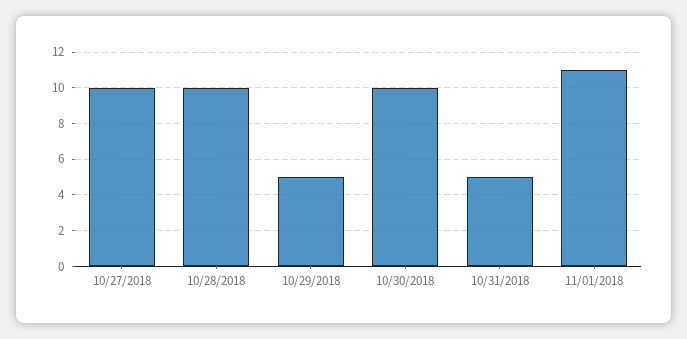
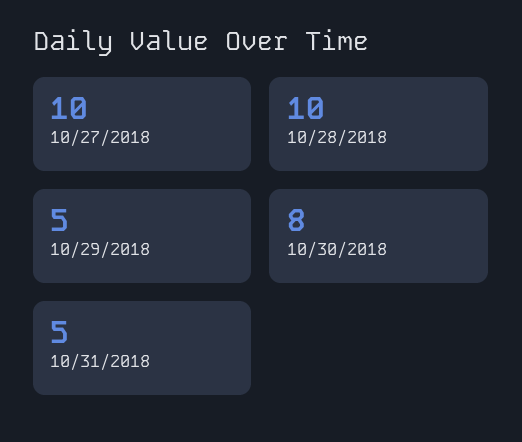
10/30/2018: 10 -> 8
11/01/2018: 11 -> none

